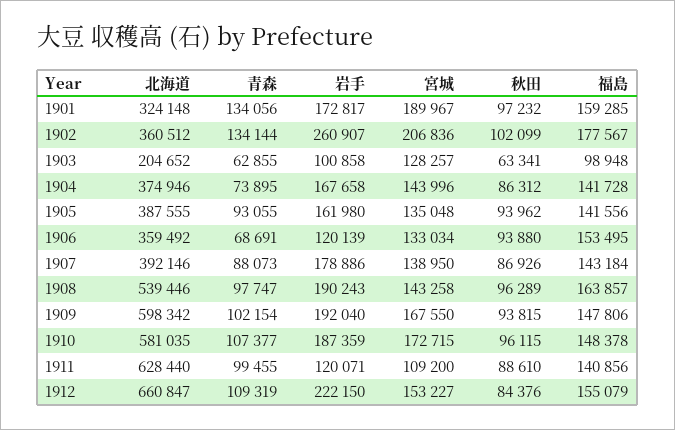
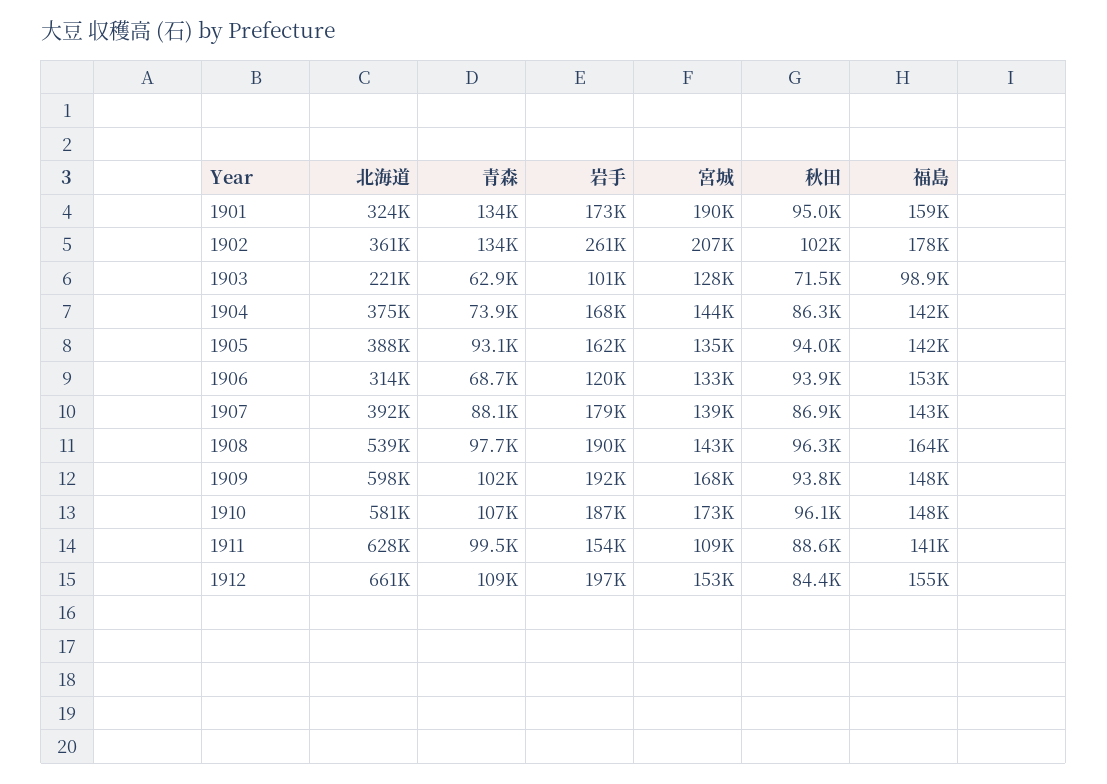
秋田, 1901: 97232 -> 95000
北海道, 1903: 204652 -> 221000
秋田, 1903: 63341 -> 71500
北海道, 1906: 359492 -> 314000
岩手, 1911: 120071 -> 154000
岩手, 1912: 222150 -> 197000

